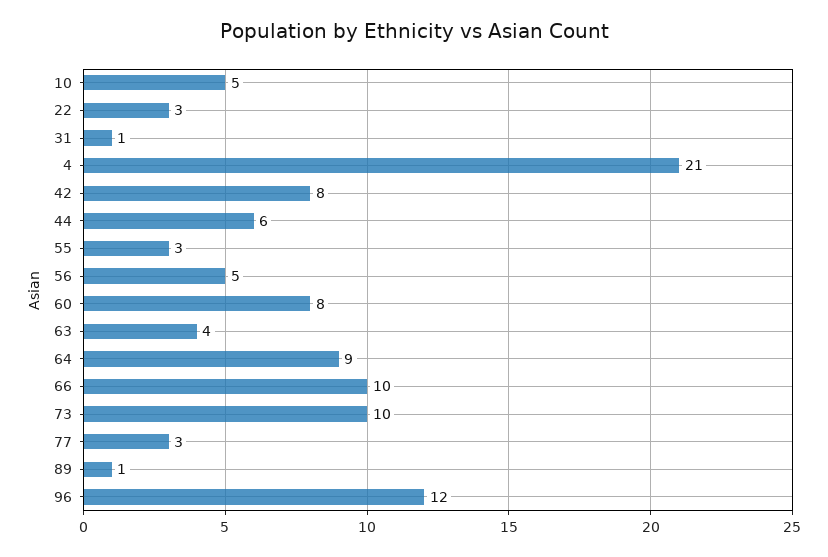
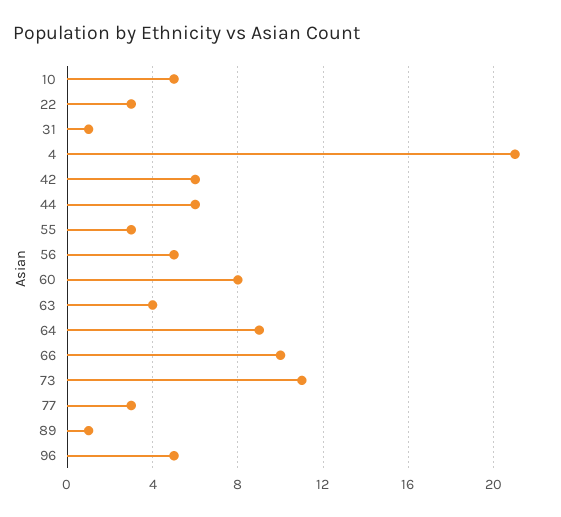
42: 8 -> 6
73: 10 -> 11
96: 12 -> 5

